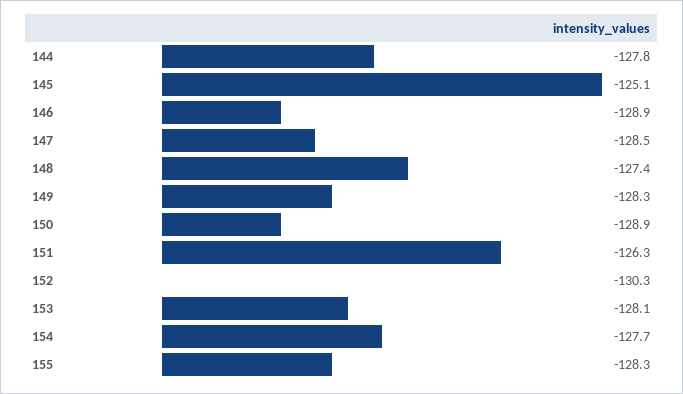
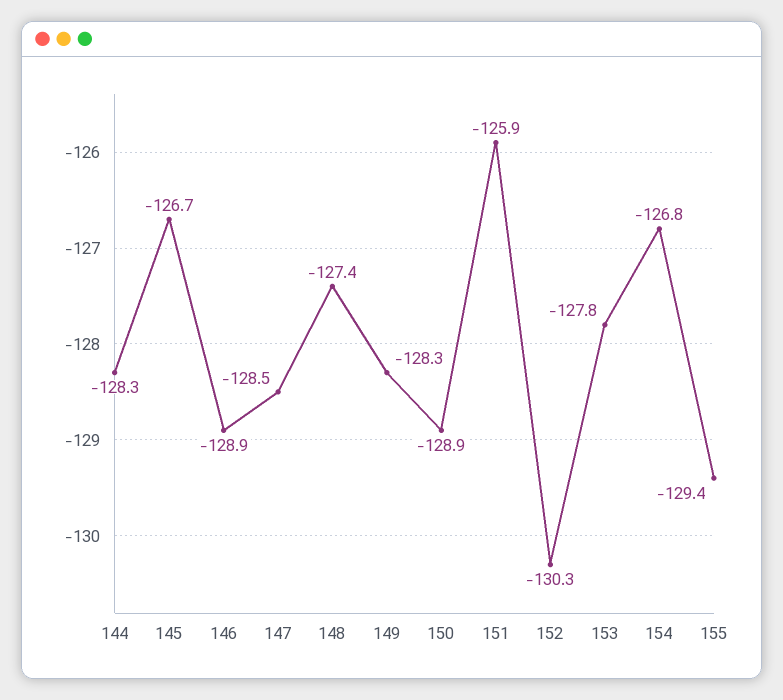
144: -127.8 -> -128.3
145: -125.1 -> -126.7
151: -126.3 -> -125.9
153: -128.1 -> -127.8
154: -127.7 -> -126.8
155: -128.3 -> -129.4

